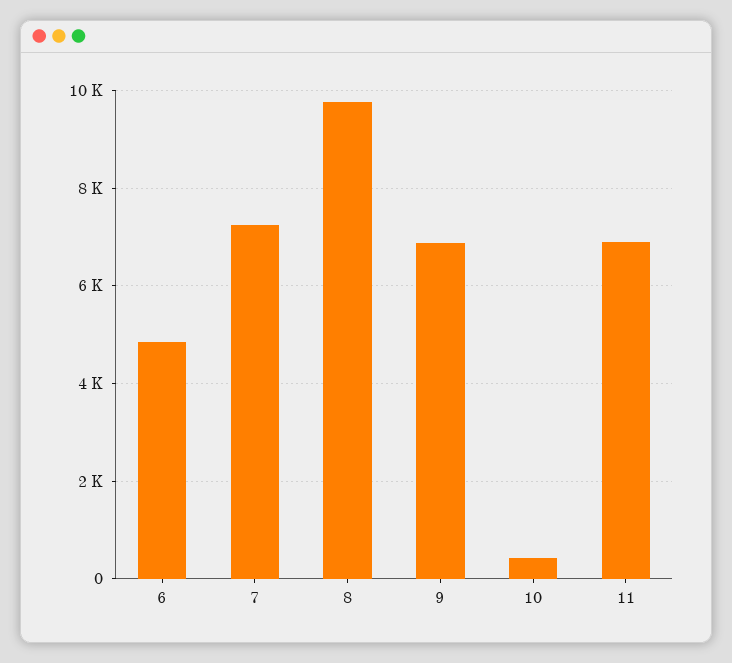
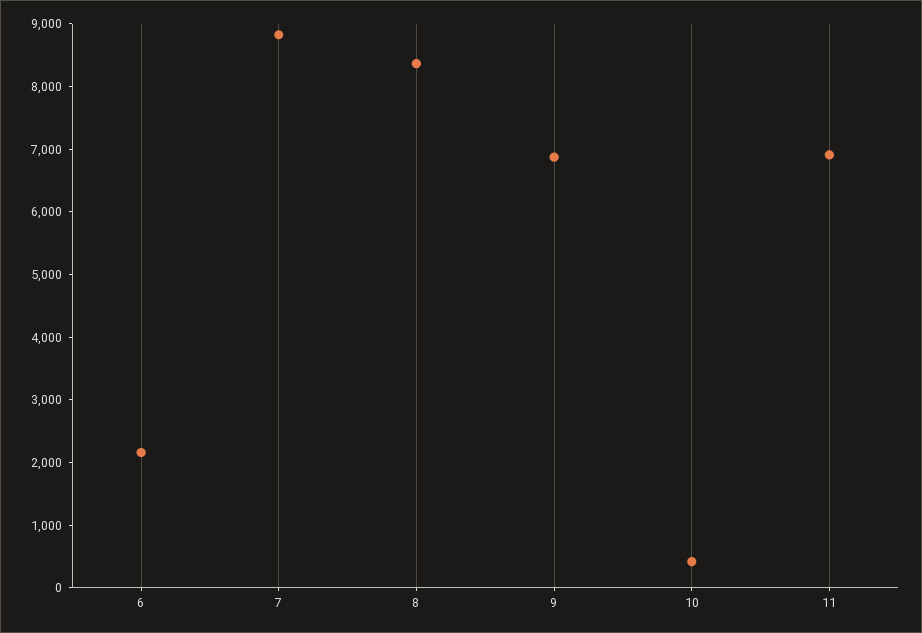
6: 4800 -> 2200
7: 7200 -> 8800
8: 9800 -> 8400

